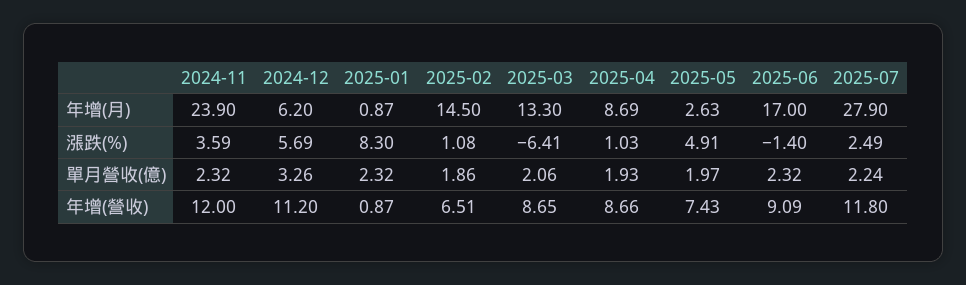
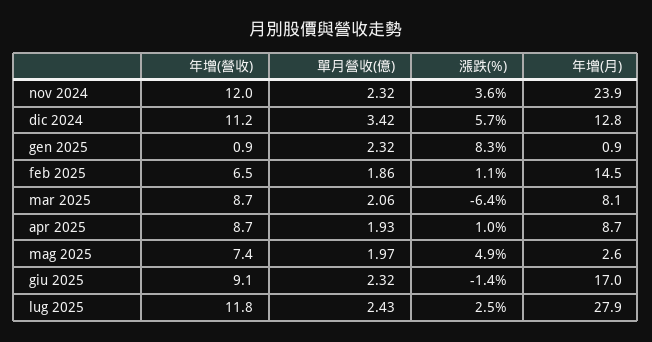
2024-12, 年增(月): 6.2 -> 12.8
2025-03, 年增(月): 13.3 -> 8.1
2024-12, 單月營收(億): 3.26 -> 3.42
2025-07, 單月營收(億): 2.24 -> 2.43

